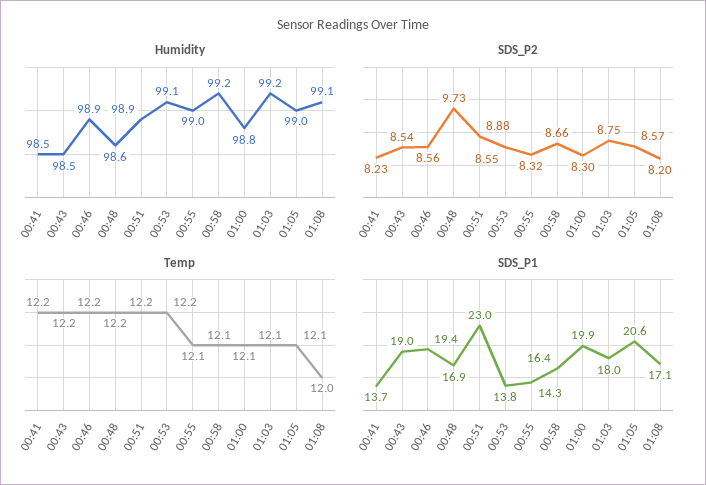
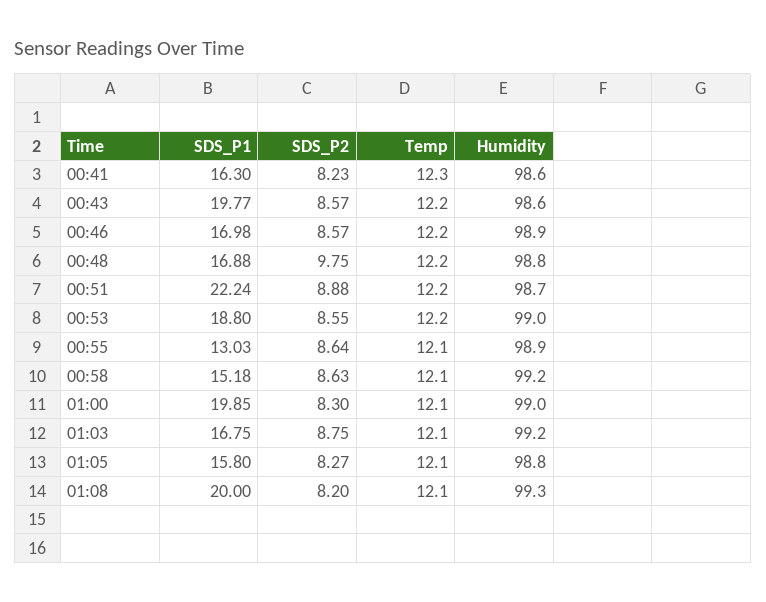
Humidity, 00:41: 98.5 -> 98.6
Humidity, 00:43: 98.5 -> 98.6
Humidity, 00:48: 98.6 -> 98.8
Humidity, 00:51: 98.9 -> 98.7
Humidity, 00:53: 99.1 -> 99
Humidity, 00:55: 99 -> 98.9
Humidity, 01:00: 98.8 -> 99
Humidity, 01:05: 99 -> 98.8
Humidity, 01:08: 99.1 -> 99.3
SDS_P2, 00:43: 8.54 -> 8.57
SDS_P2, 00:46: 8.56 -> 8.57
SDS_P2, 00:48: 9.73 -> 9.75
SDS_P2, 00:55: 8.32 -> 8.64
SDS_P2, 00:58: 8.66 -> 8.63
SDS_P2, 01:05: 8.57 -> 8.27
Temp, 00:41: 12.2 -> 12.3
Temp, 01:08: 12 -> 12.1
SDS_P1, 00:41: 13.7 -> 16.3
SDS_P1, 00:43: 19 -> 19.77
SDS_P1, 00:46: 19.4 -> 16.98
SDS_P1, 00:51: 23 -> 22.24
SDS_P1, 00:53: 13.8 -> 18.8
SDS_P1, 00:55: 14.3 -> 13.03
SDS_P1, 00:58: 16.4 -> 15.18
SDS_P1, 01:03: 18 -> 16.75
SDS_P1, 01:05: 20.6 -> 15.8
SDS_P1, 01:08: 17.1 -> 20

